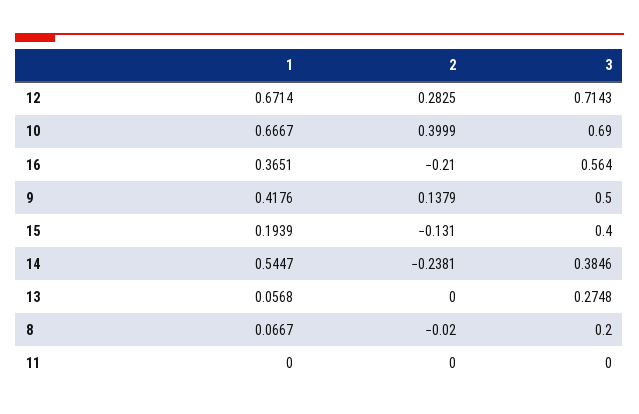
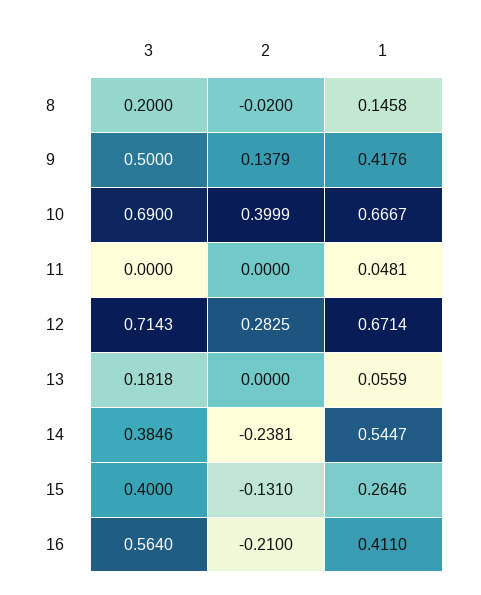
1, 16: 0.3651 -> 0.411
1, 15: 0.1939 -> 0.2646
1, 13: 0.0568 -> 0.0559
3, 13: 0.2748 -> 0.1818
1, 8: 0.0667 -> 0.1458
1, 11: 0 -> 0.0481

